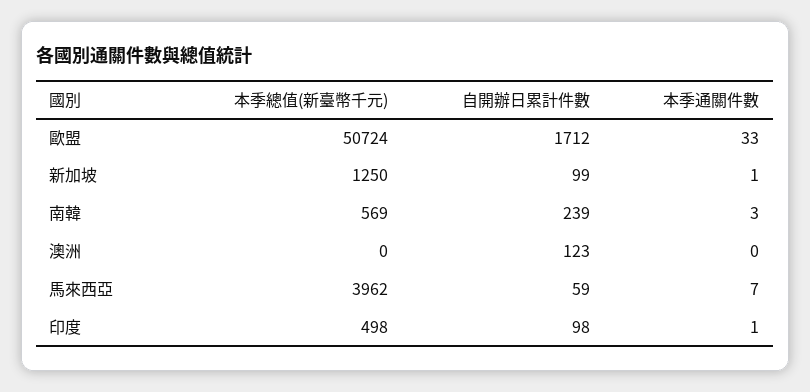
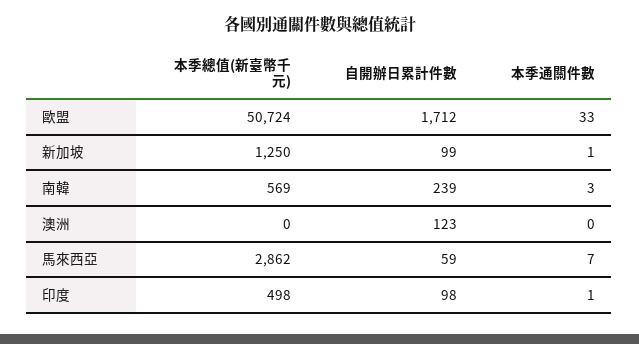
本季總值(新臺幣千元), 馬來西亞: 3962 -> 2862

